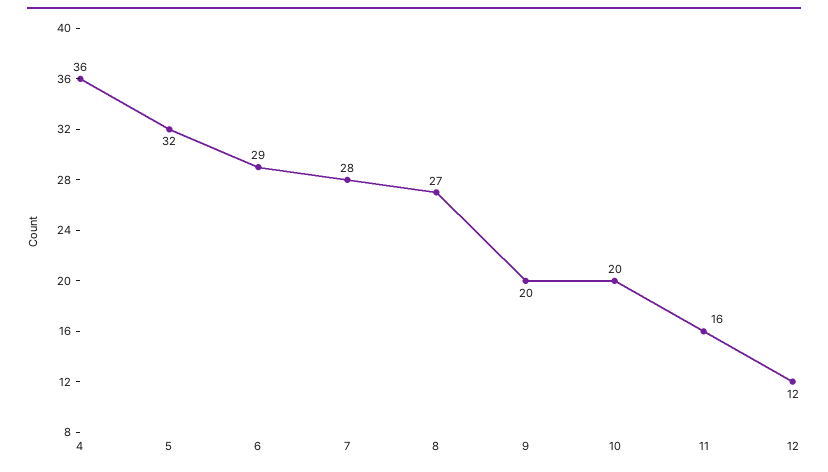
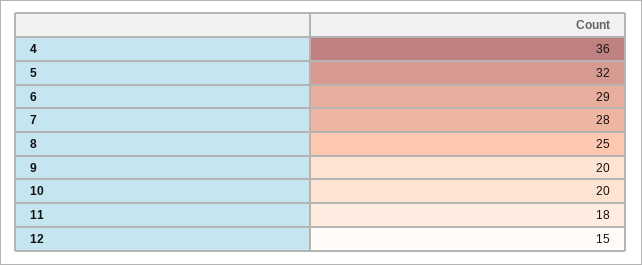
8: 27 -> 25
11: 16 -> 18
12: 12 -> 15

